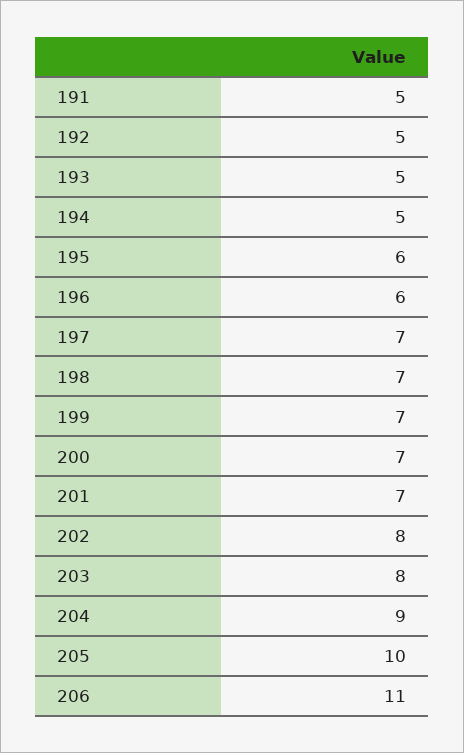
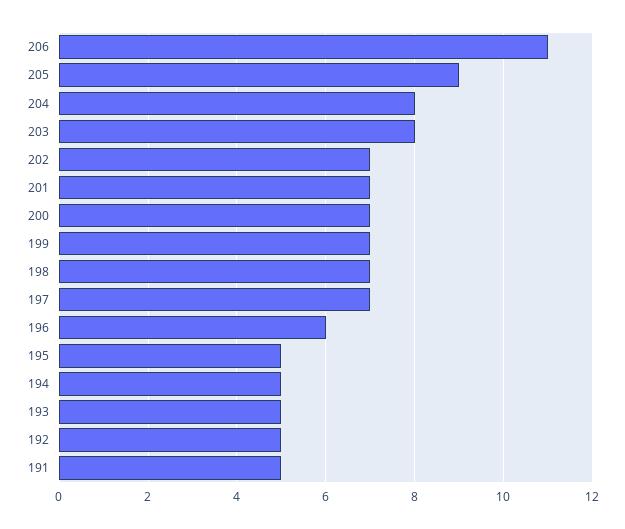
195: 6 -> 5
202: 8 -> 7
204: 9 -> 8
205: 10 -> 9

